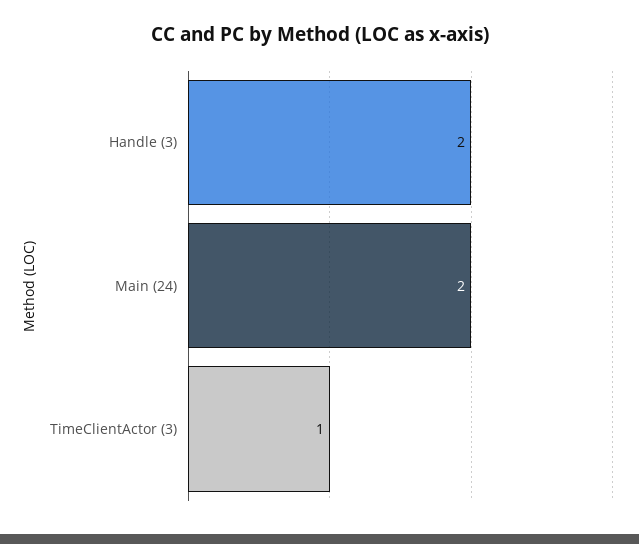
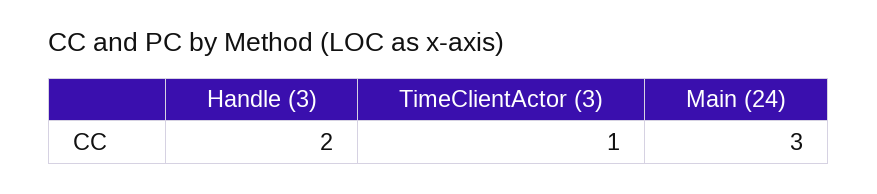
Main (24): 2 -> 3

